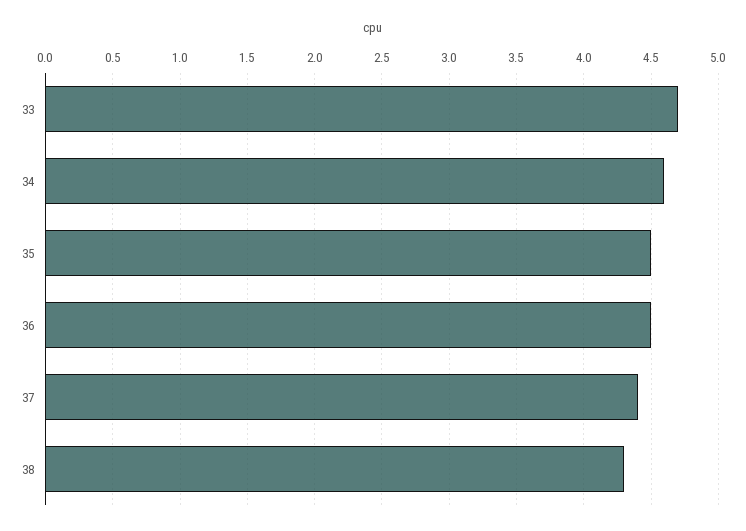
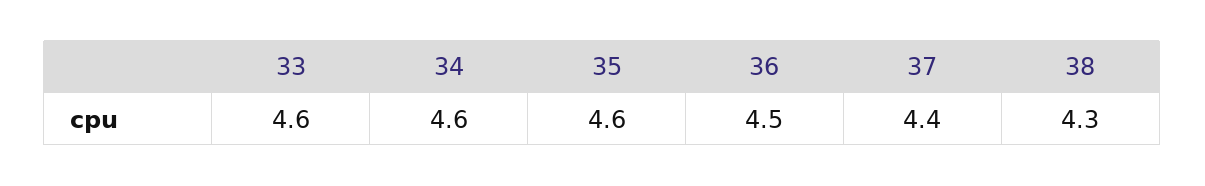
33: 4.7 -> 4.6
35: 4.5 -> 4.6

